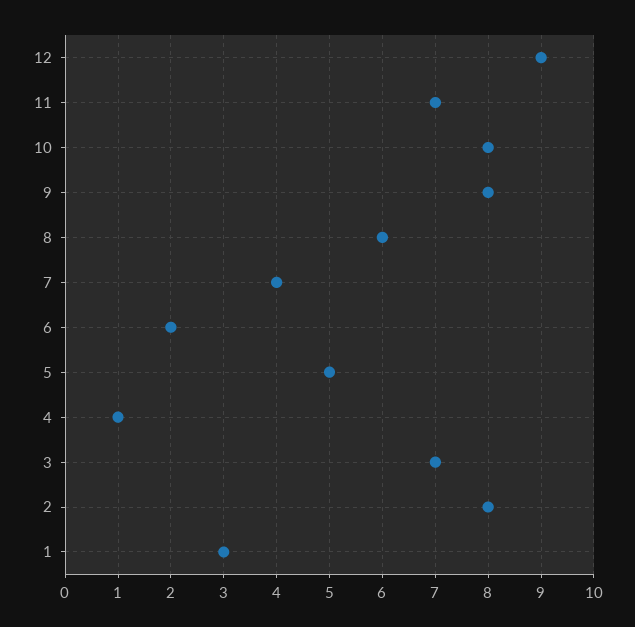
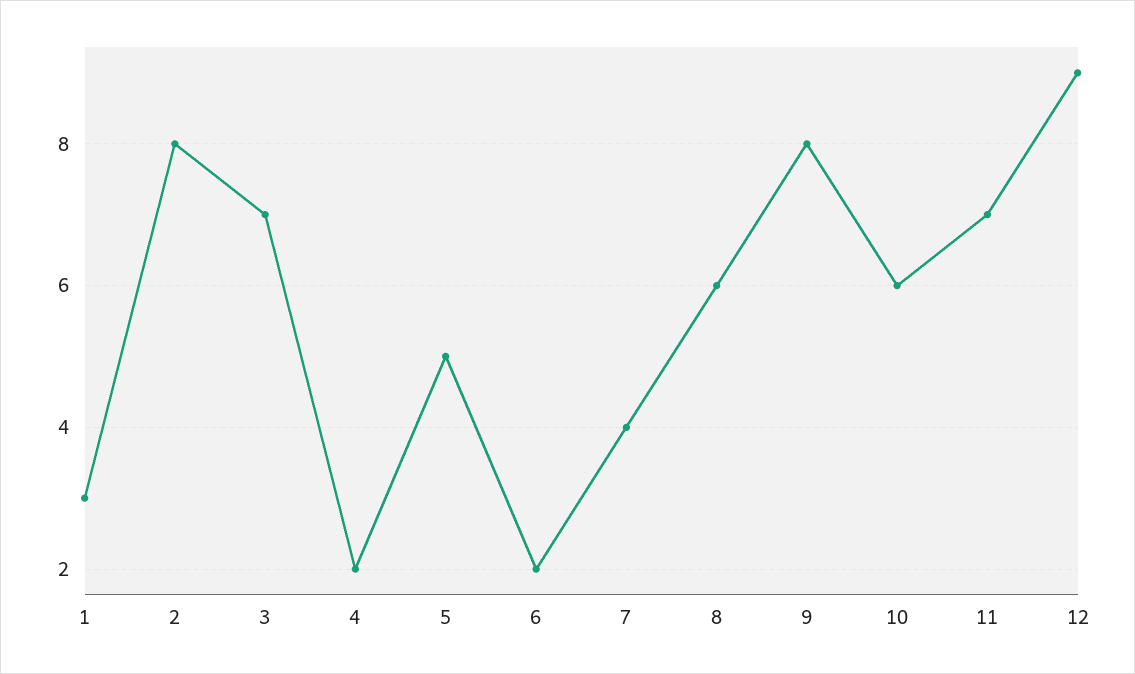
10: 8 -> 6
4: 1 -> 2

